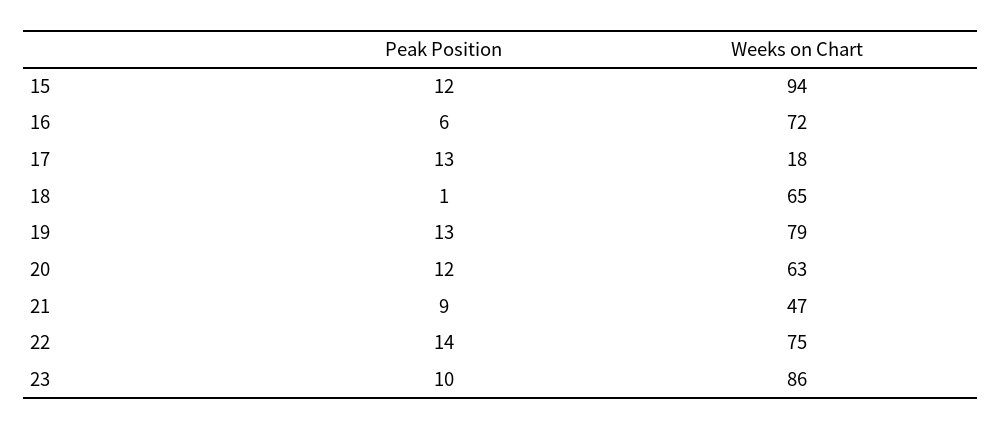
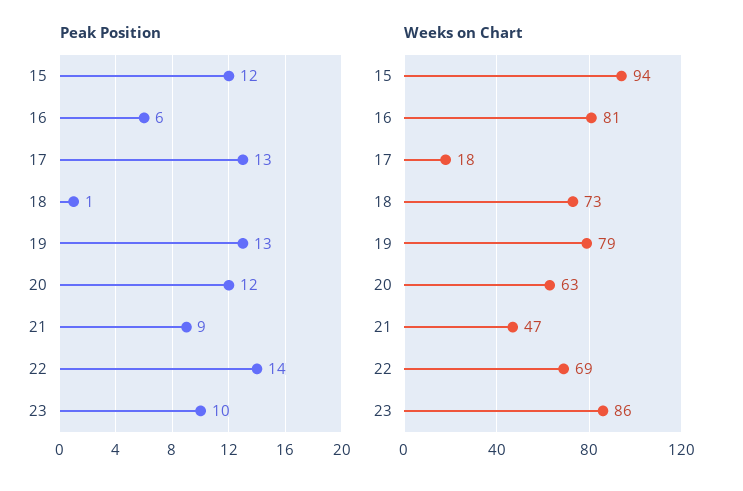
Weeks on Chart, 16: 72 -> 81
Weeks on Chart, 18: 65 -> 73
Weeks on Chart, 22: 75 -> 69

